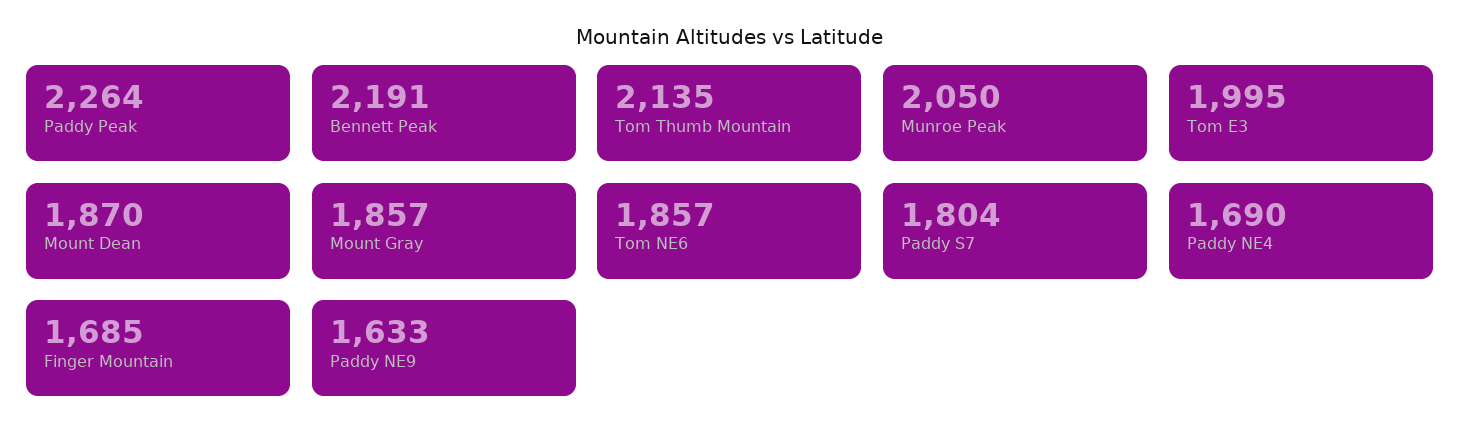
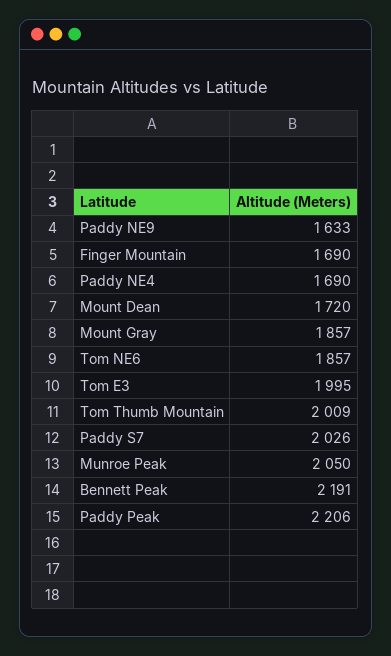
Paddy Peak: 2264 -> 2206
Tom Thumb Mountain: 2135 -> 2009
Mount Dean: 1870 -> 1720
Paddy S7: 1804 -> 2026
Finger Mountain: 1685 -> 1690

